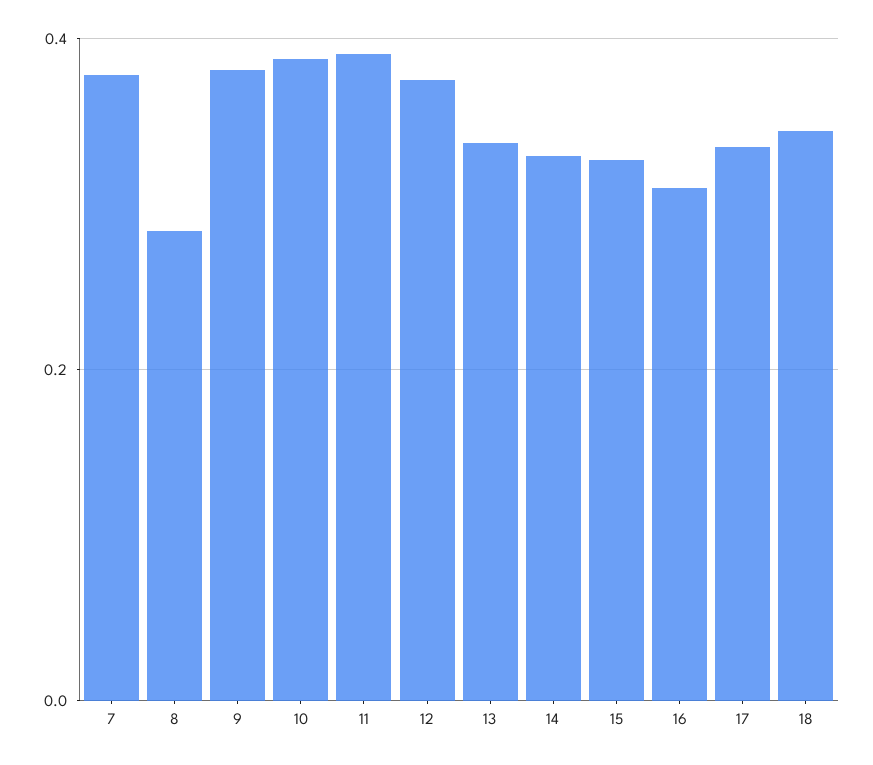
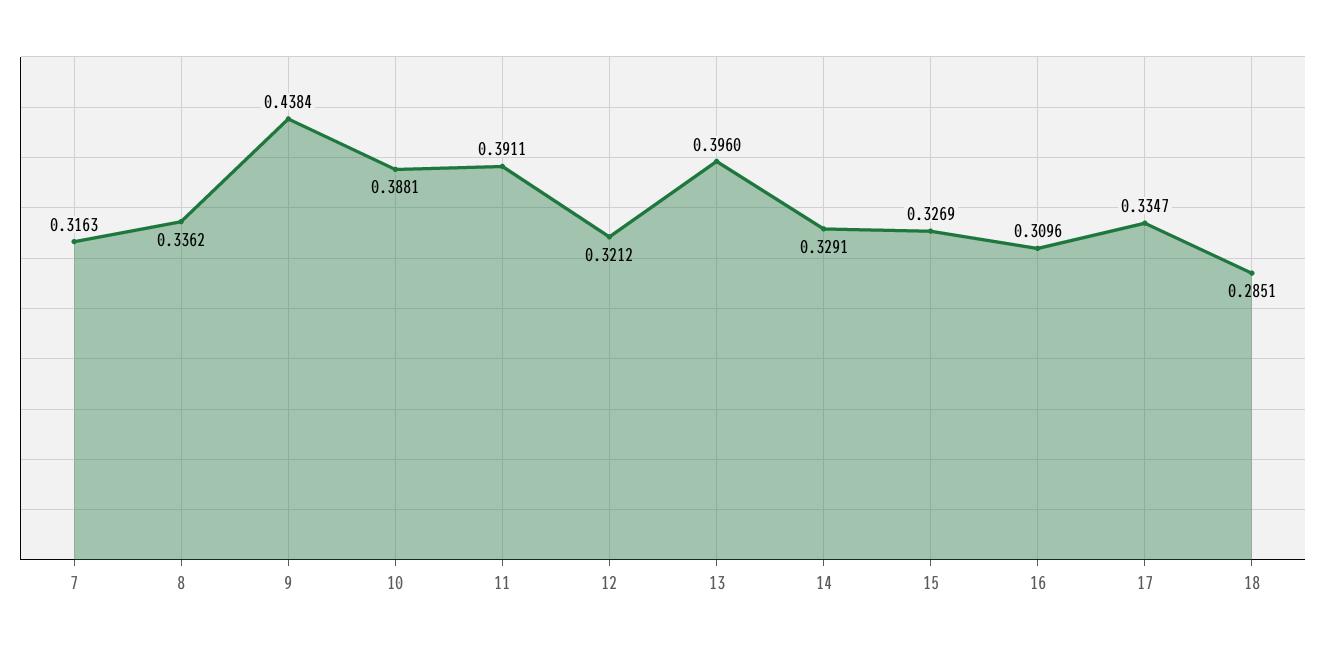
7: 0.38 -> 0.3163
8: 0.28 -> 0.3362
9: 0.38 -> 0.4384
12: 0.38 -> 0.3212
13: 0.34 -> 0.396
18: 0.34 -> 0.2851

